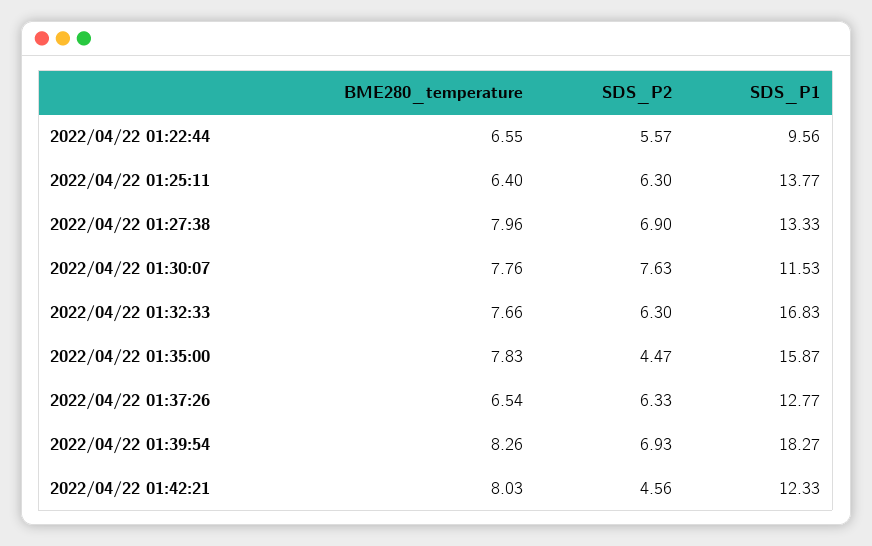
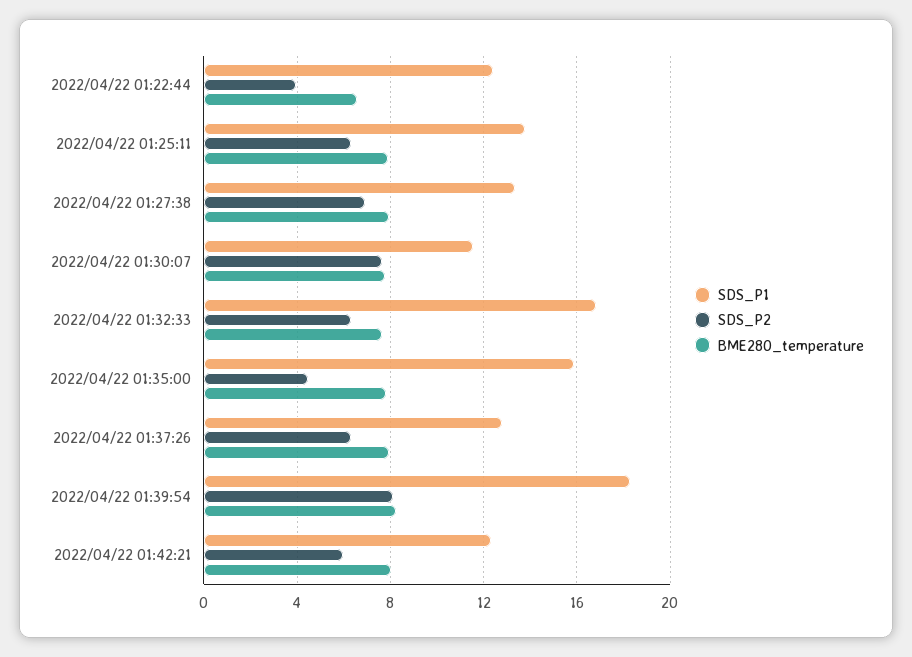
SDS_P2, 2022/04/22 01:22:44: 5.57 -> 4
SDS_P1, 2022/04/22 01:22:44: 9.56 -> 12.5
BME280_temperature, 2022/04/22 01:25:11: 6.4 -> 8
BME280_temperature, 2022/04/22 01:37:26: 6.54 -> 8
SDS_P2, 2022/04/22 01:39:54: 6.93 -> 8
SDS_P2, 2022/04/22 01:42:21: 4.56 -> 6

